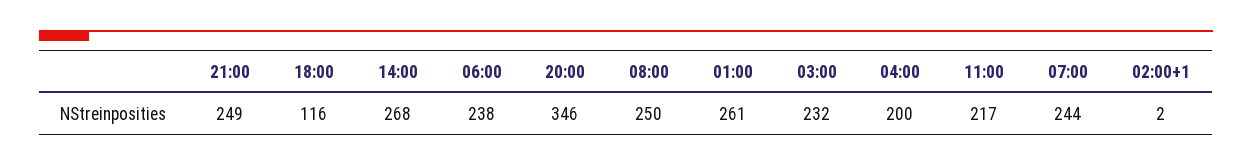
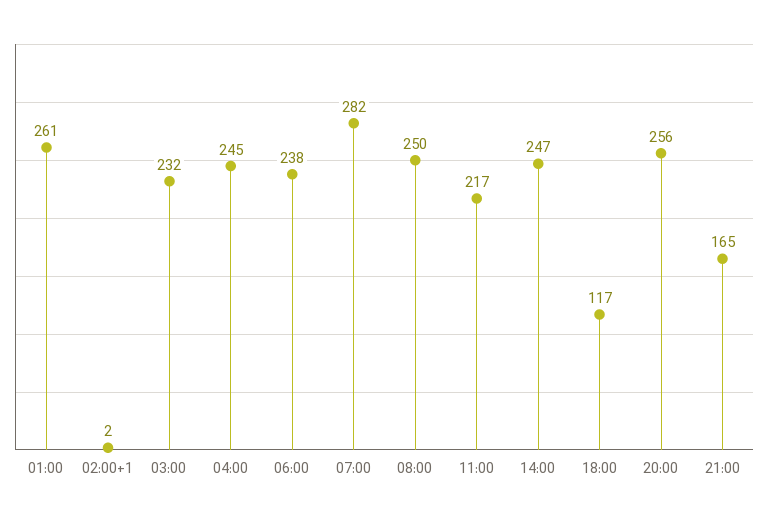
21:00: 249 -> 165
18:00: 116 -> 117
14:00: 268 -> 247
20:00: 346 -> 256
04:00: 200 -> 245
07:00: 244 -> 282

